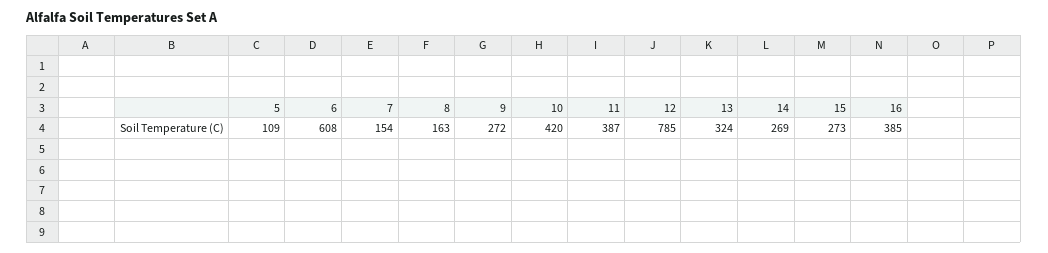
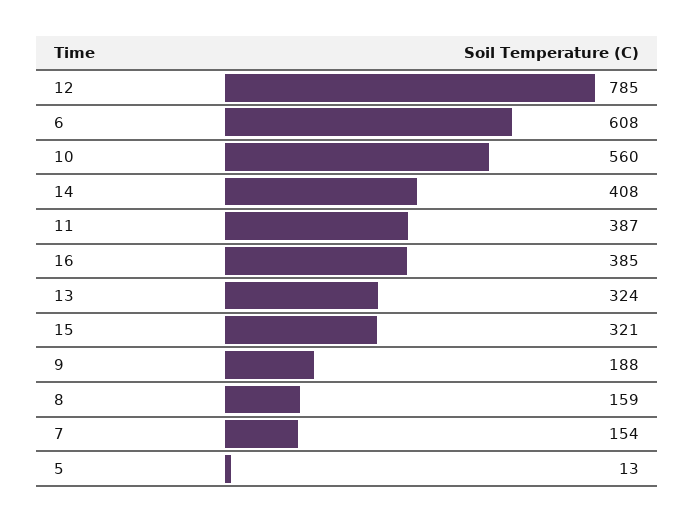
5: 109 -> 13
8: 163 -> 159
9: 272 -> 188
10: 420 -> 560
14: 269 -> 408
15: 273 -> 321

